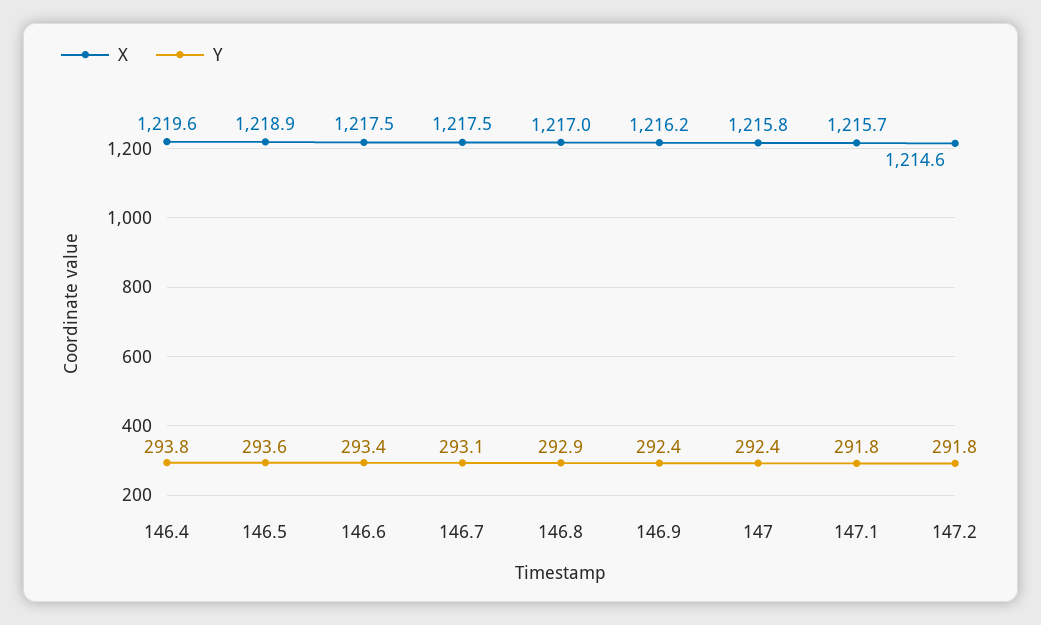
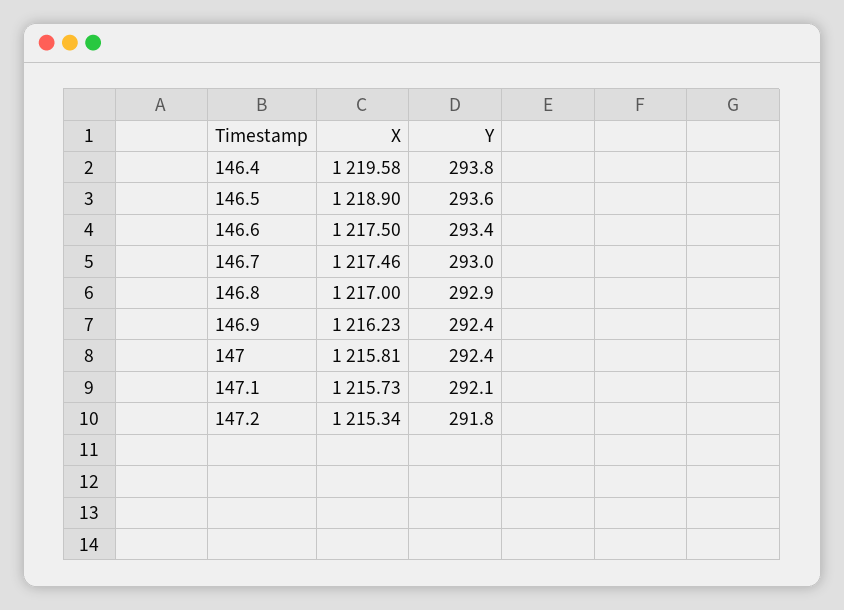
Y, 146.7: 293.1 -> 293
Y, 147.1: 291.8 -> 292.1
X, 147.2: 1214.6 -> 1215.34

